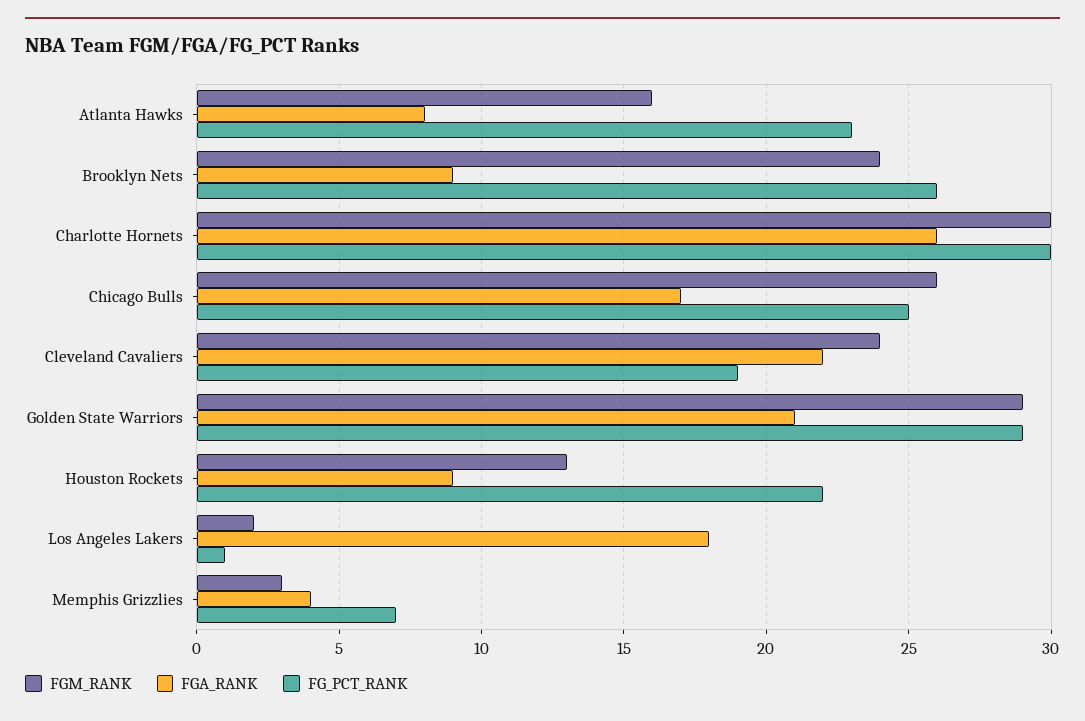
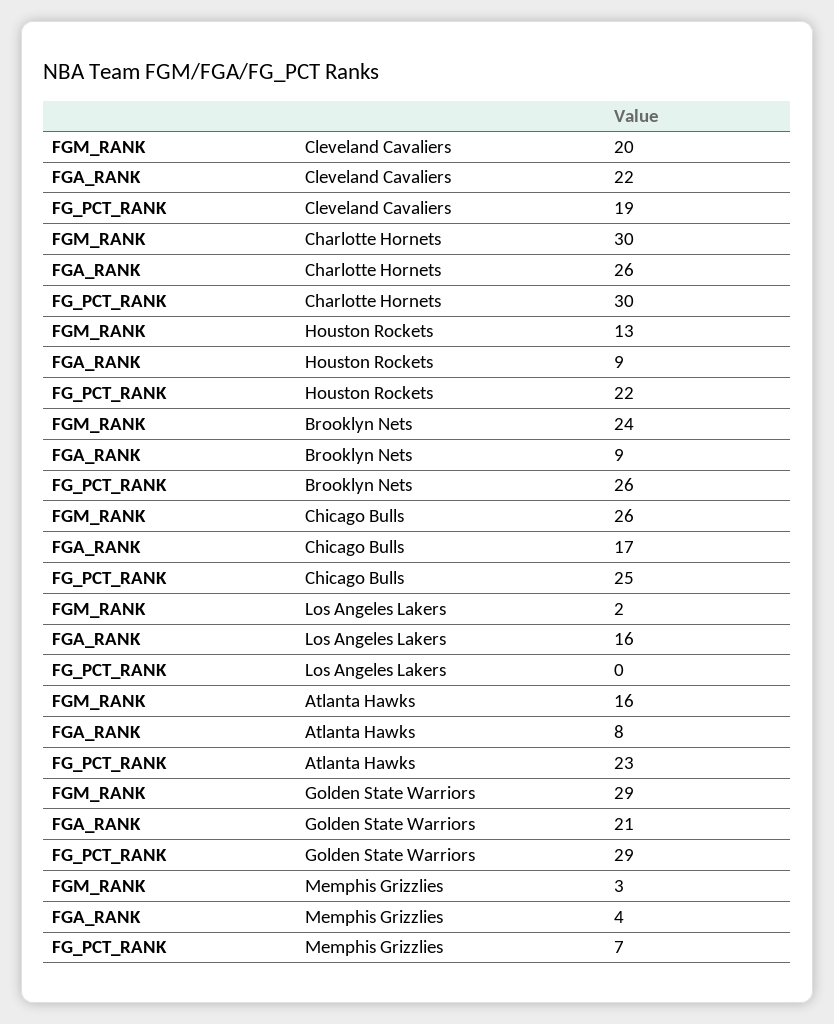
FGM_RANK, Cleveland Cavaliers: 24 -> 20
FGA_RANK, Los Angeles Lakers: 18 -> 16
FG_PCT_RANK, Los Angeles Lakers: 1 -> 0

